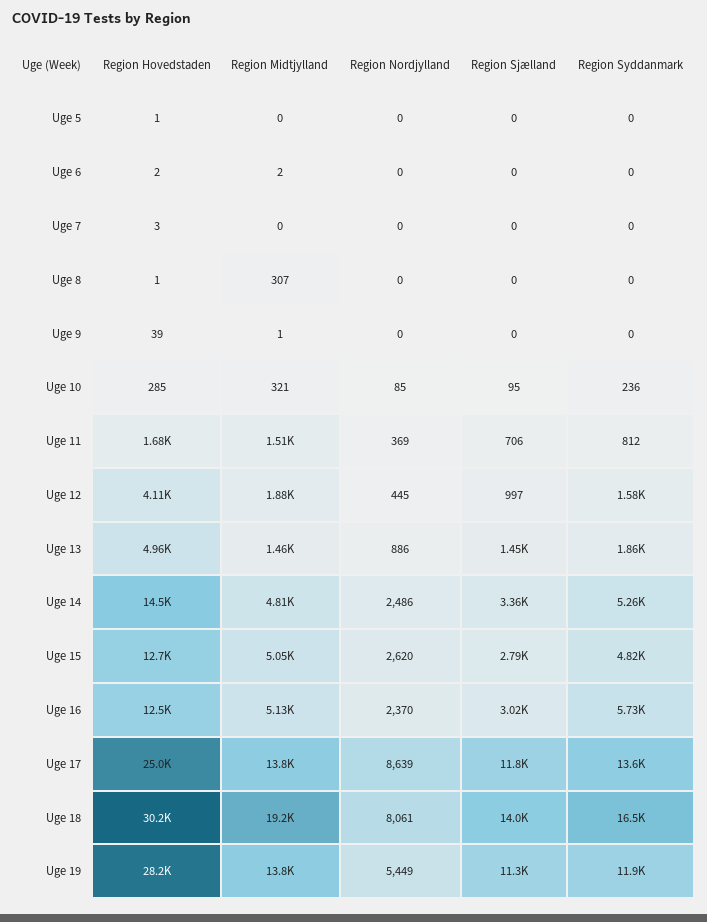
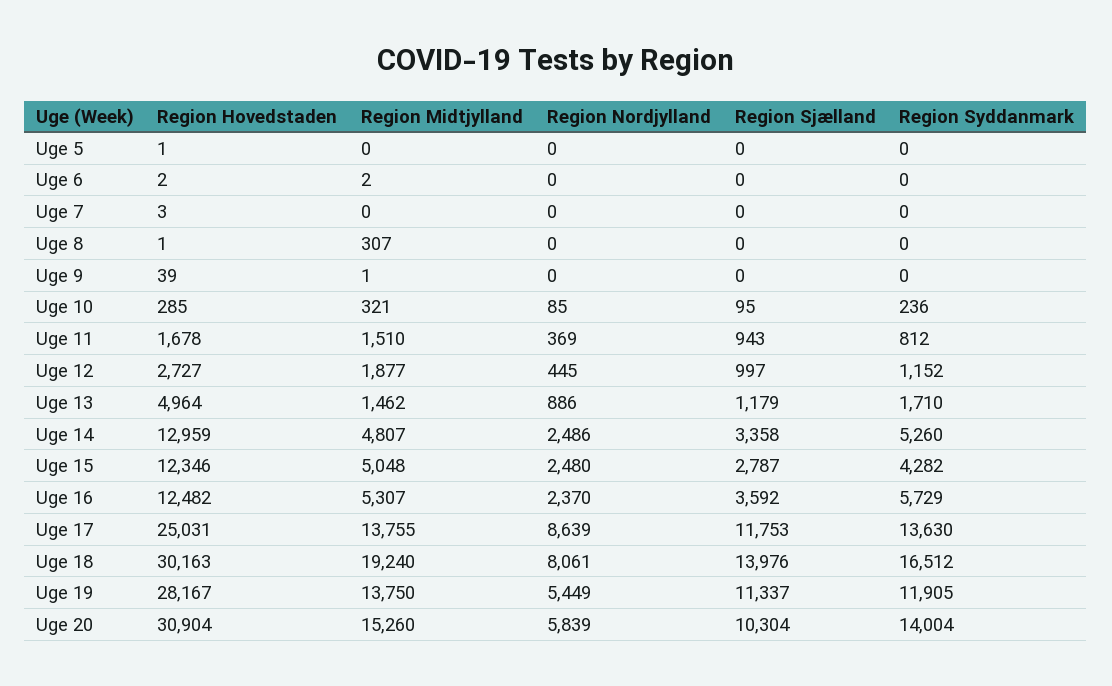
Region Sjælland, Uge 11: 706 -> 943
Region Hovedstaden, Uge 12: 4110 -> 2727
Region Syddanmark, Uge 12: 1580 -> 1152
Region Sjælland, Uge 13: 1450 -> 1179
Region Syddanmark, Uge 13: 1860 -> 1710
Region Hovedstaden, Uge 14: 14500 -> 12959
Region Hovedstaden, Uge 15: 12700 -> 12346
Region Nordjylland, Uge 15: 2620 -> 2480
Region Syddanmark, Uge 15: 4820 -> 4282
Region Midtjylland, Uge 16: 5130 -> 5307
Region Sjælland, Uge 16: 3020 -> 3592
Region Hovedstaden, Uge 20: none -> 30904
Region Midtjylland, Uge 20: none -> 15260
Region Nordjylland, Uge 20: none -> 5839
Region Sjælland, Uge 20: none -> 10304
Region Syddanmark, Uge 20: none -> 14004

